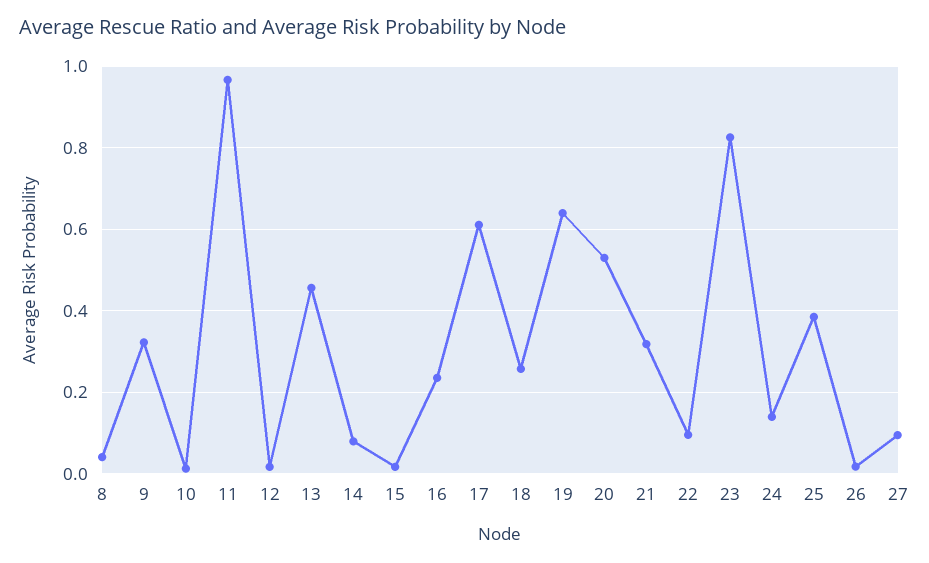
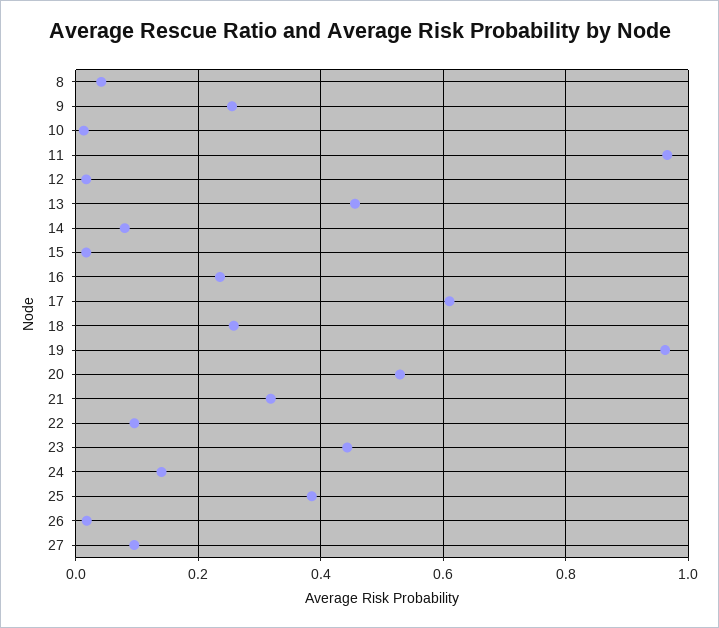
9: 0.32 -> 0.26
19: 0.64 -> 0.96
23: 0.82 -> 0.44

